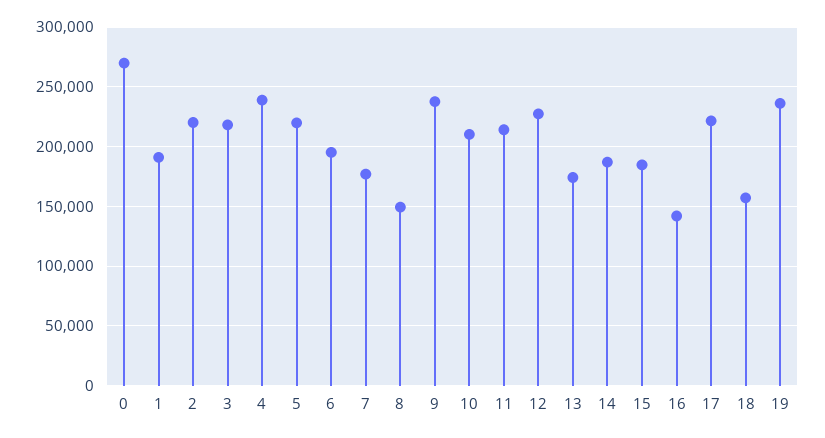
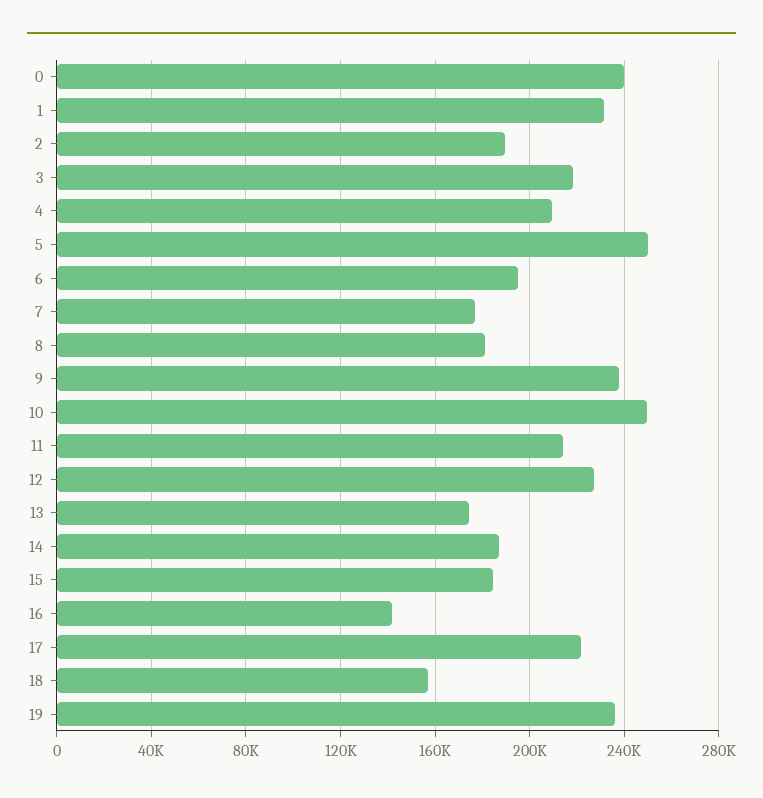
0: 270000 -> 240000
1: 190000 -> 230000
2: 220000 -> 190000
4: 240000 -> 210000
5: 220000 -> 250000
8: 150000 -> 180000
10: 210000 -> 250000

